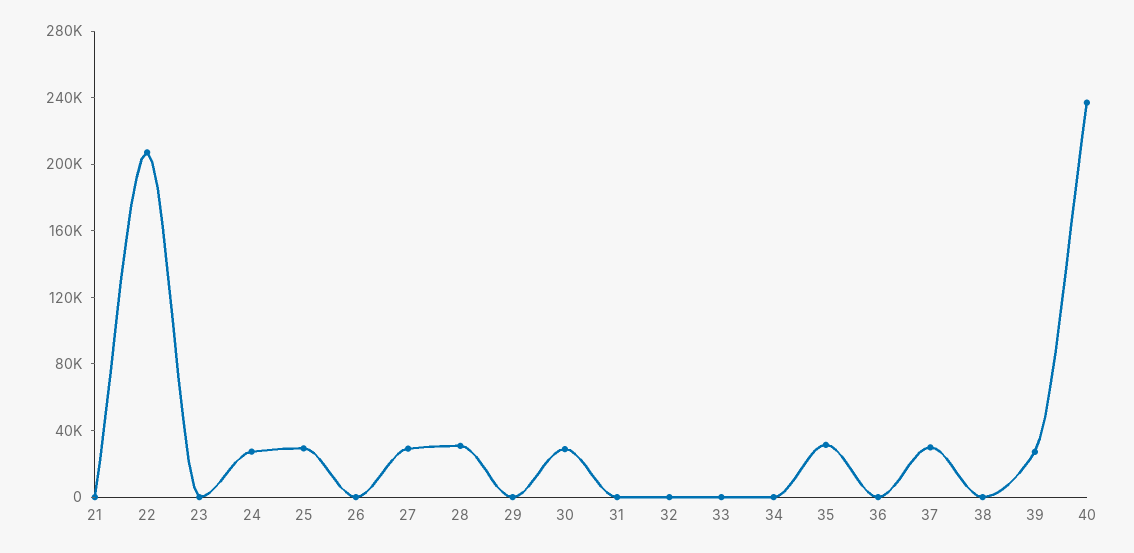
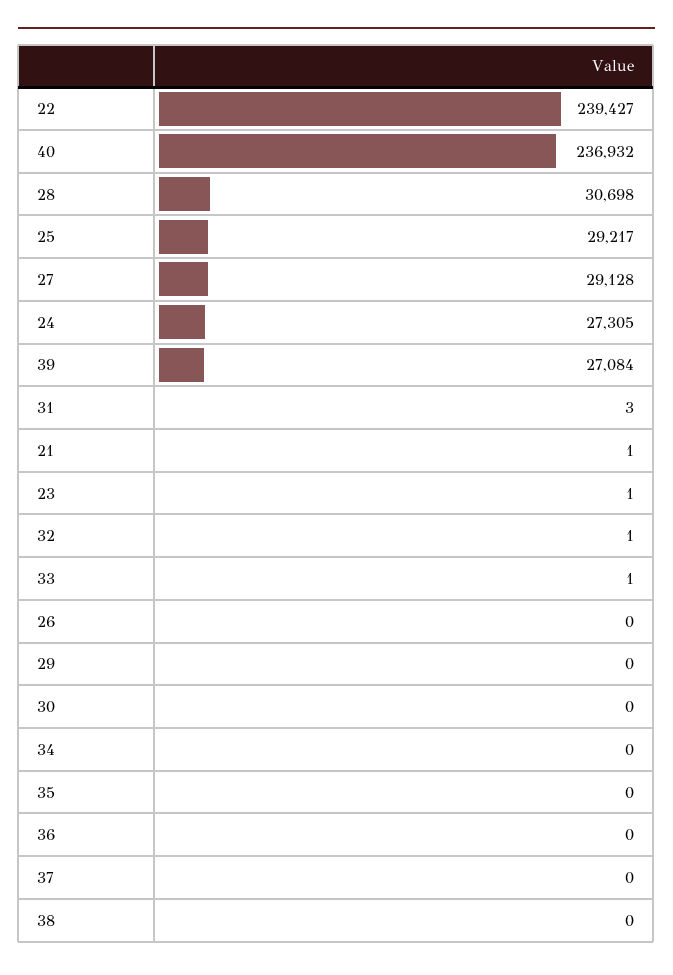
22: 210000 -> 239427
30: 30000 -> 0
35: 30000 -> 0
37: 30000 -> 0

